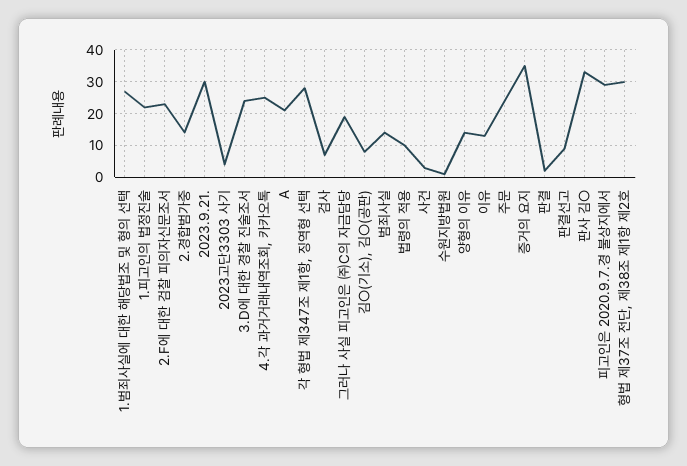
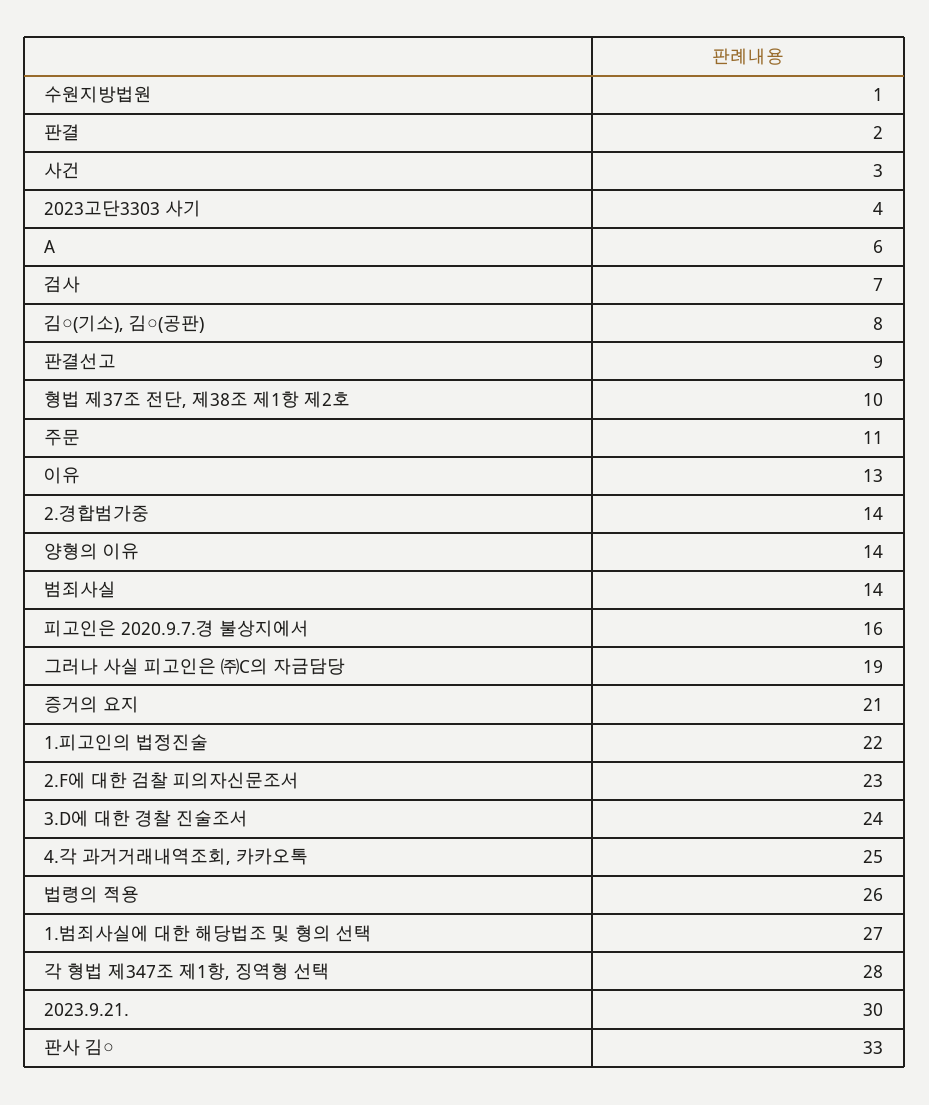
A: 20 -> 6
법령의 적용: 10 -> 26
주문: 25 -> 11
증거의 요지: 35 -> 21
피고인은 2020.9.7.경 불상지에서: 30 -> 16
형법 제37조 전단, 제38조 제1항 제2호: 30 -> 10

